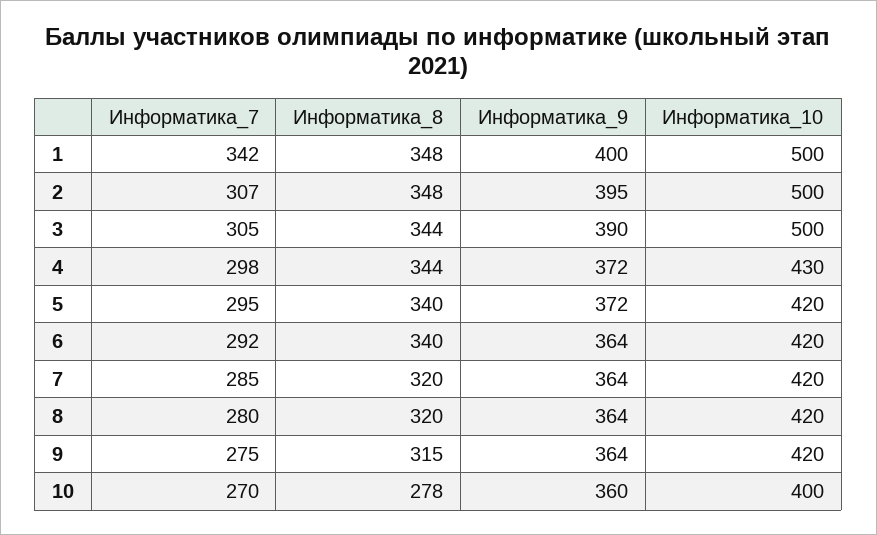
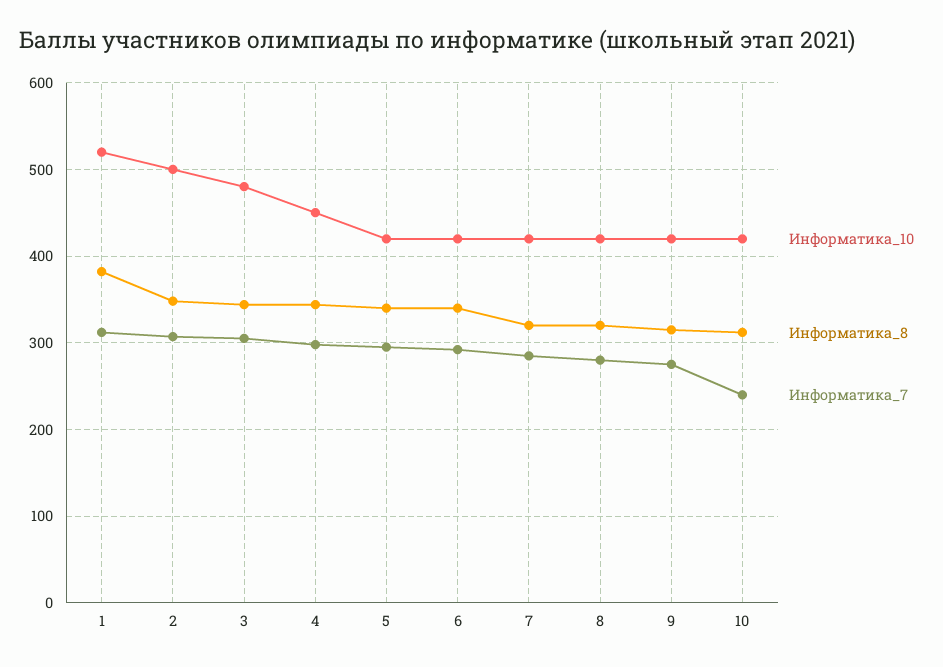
Информатика_7, 1: 342 -> 310
Информатика_8, 1: 348 -> 380
Информатика_9, 1: 400 -> none
Информатика_10, 1: 500 -> 520
Информатика_9, 2: 395 -> none
Информатика_9, 3: 390 -> none
Информатика_10, 3: 500 -> 480
Информатика_9, 4: 372 -> none
Информатика_10, 4: 430 -> 450
Информатика_9, 5: 372 -> none
Информатика_9, 6: 364 -> none
Информатика_9, 7: 364 -> none
Информатика_9, 8: 364 -> none
Информатика_9, 9: 364 -> none
Информатика_7, 10: 270 -> 240
Информатика_8, 10: 278 -> 310
Информатика_9, 10: 360 -> none
Информатика_10, 10: 400 -> 420

